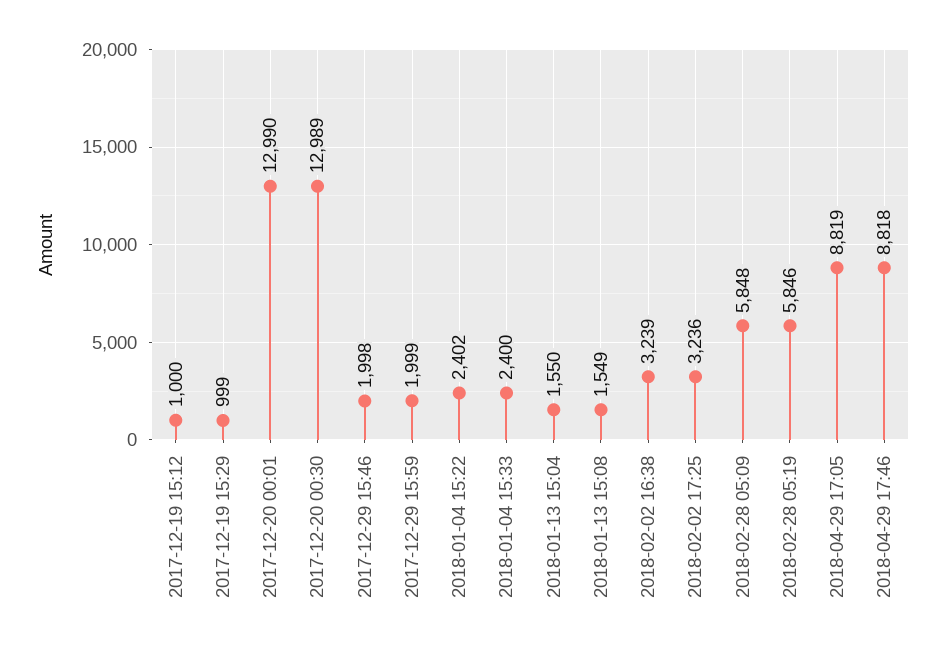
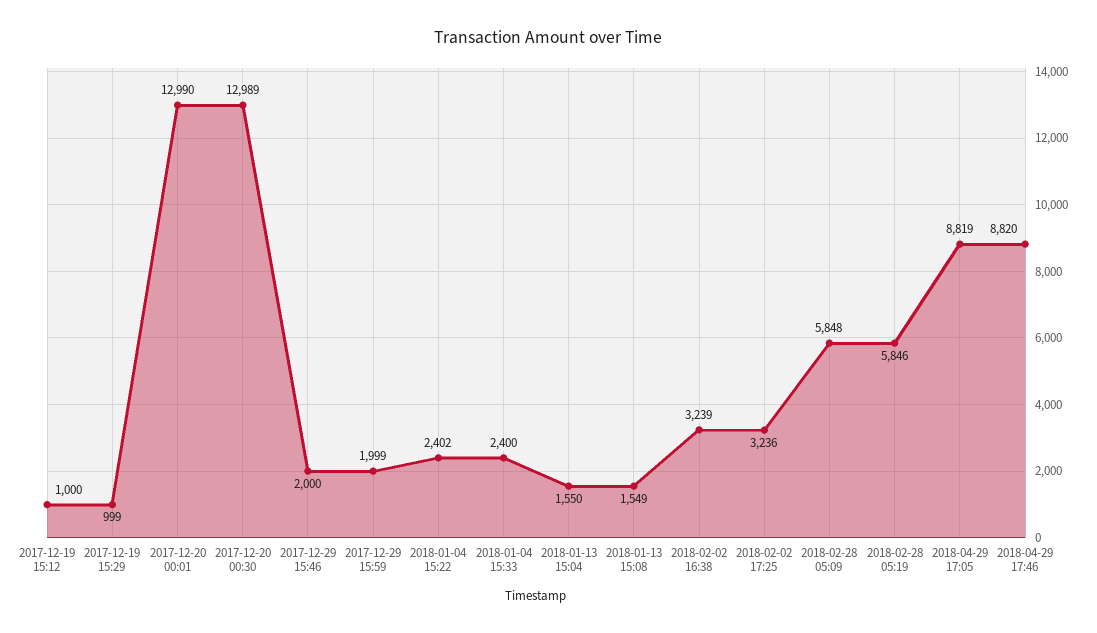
2017-12-29 15:46: 1998 -> 2000
2018-04-29 17:46: 8818 -> 8820

